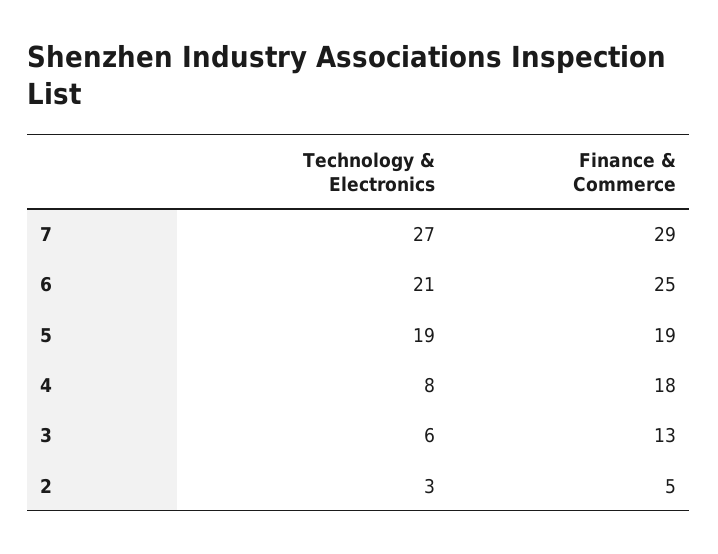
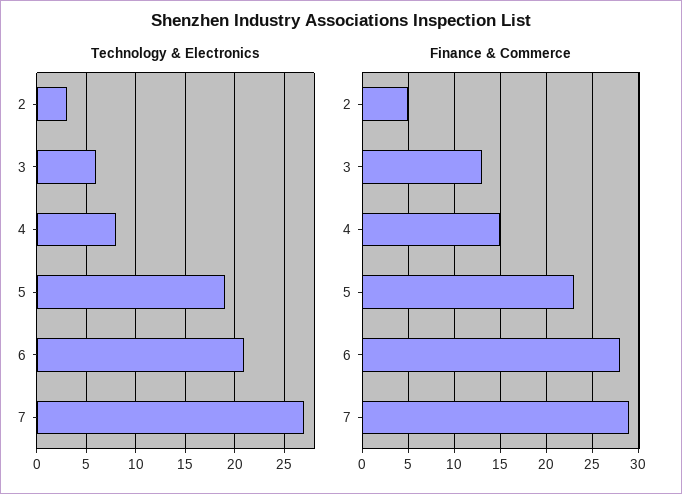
Finance & Commerce, 6: 25 -> 28
Finance & Commerce, 5: 19 -> 23
Finance & Commerce, 4: 18 -> 15

